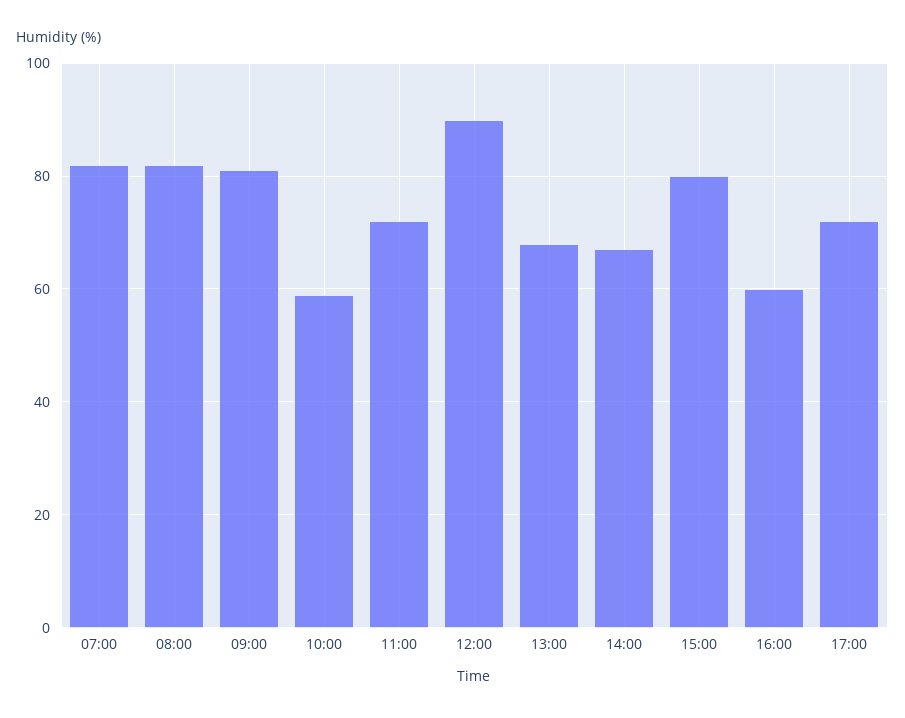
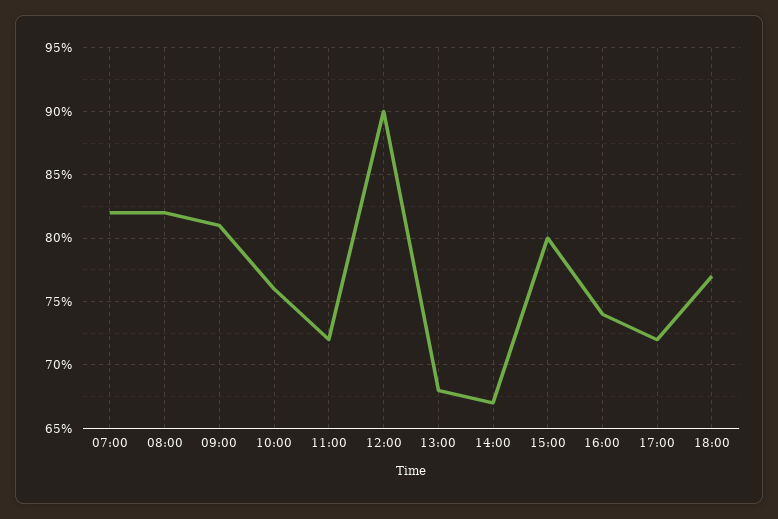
10:00: 60 -> 76
16:00: 60 -> 74
18:00: none -> 77

